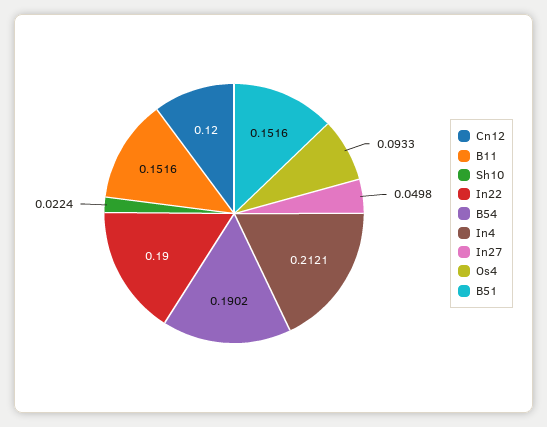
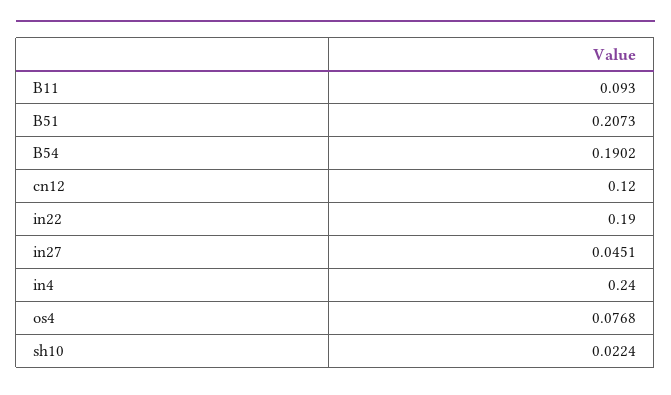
B11: 0.1516 -> 0.093
In4: 0.2121 -> 0.24
In27: 0.0498 -> 0.0451
Os4: 0.0933 -> 0.0768
B51: 0.1516 -> 0.2073

